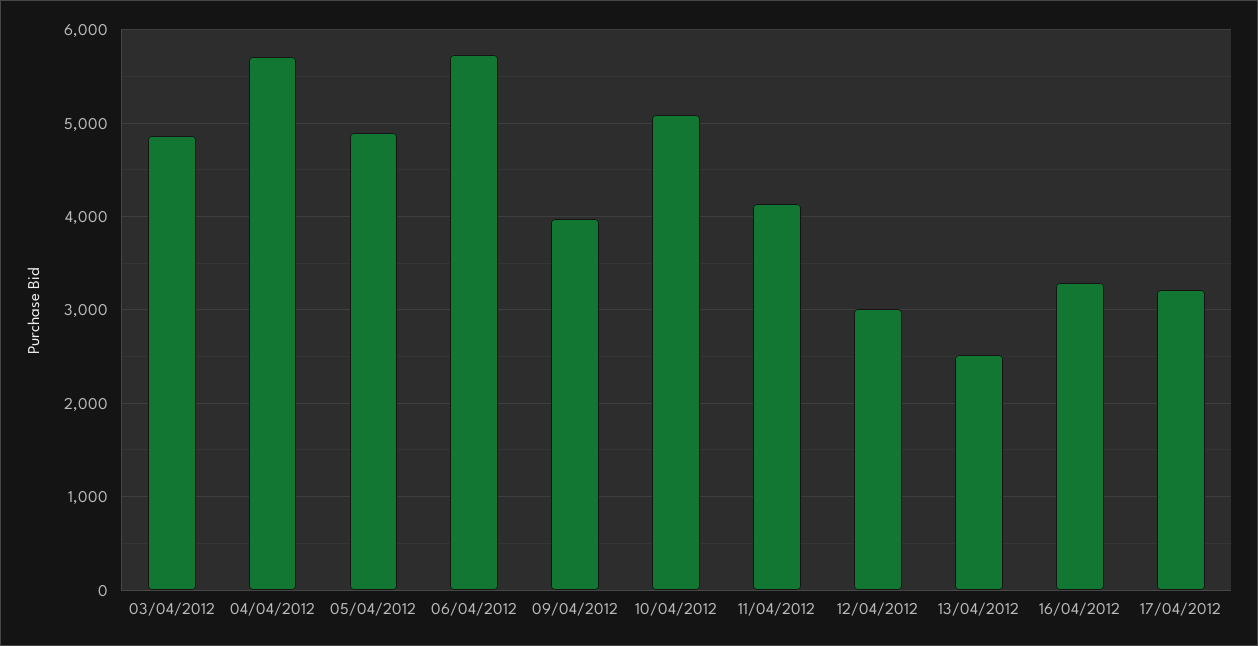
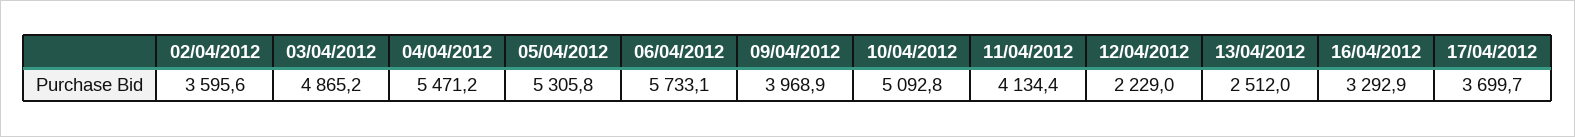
04/04/2012: 5700 -> 5471.2
05/04/2012: 4900 -> 5305.8
12/04/2012: 3000 -> 2229
17/04/2012: 3200 -> 3699.7
02/04/2012: none -> 3595.6

